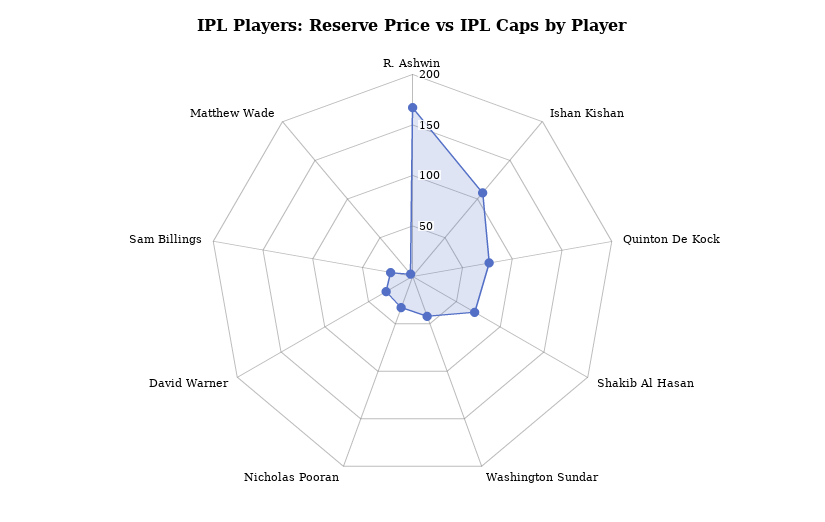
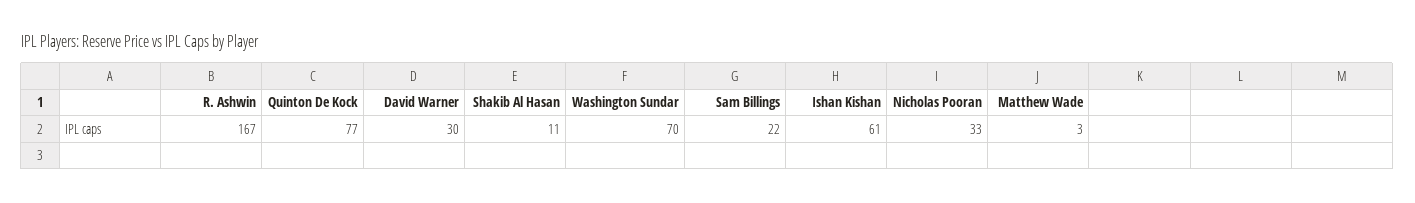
Ishan Kishan: 110 -> 61
Shakib Al Hasan: 70 -> 11
Washington Sundar: 40 -> 70

